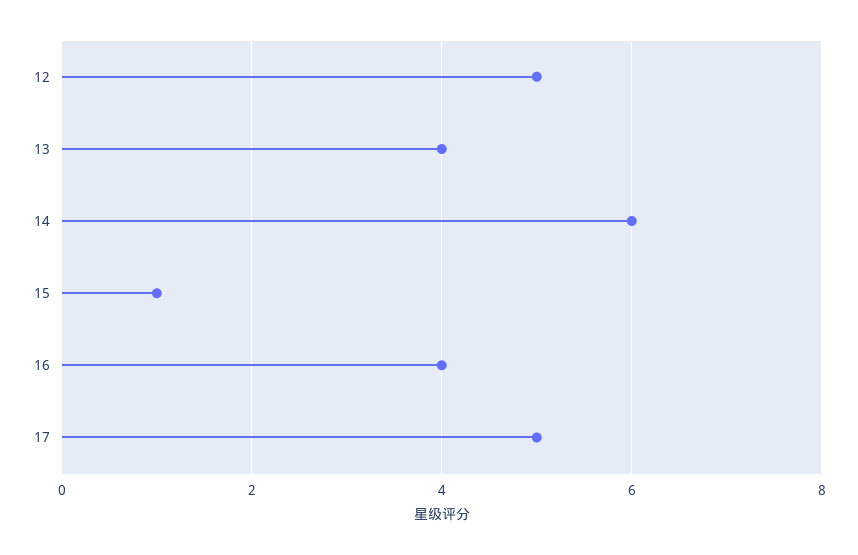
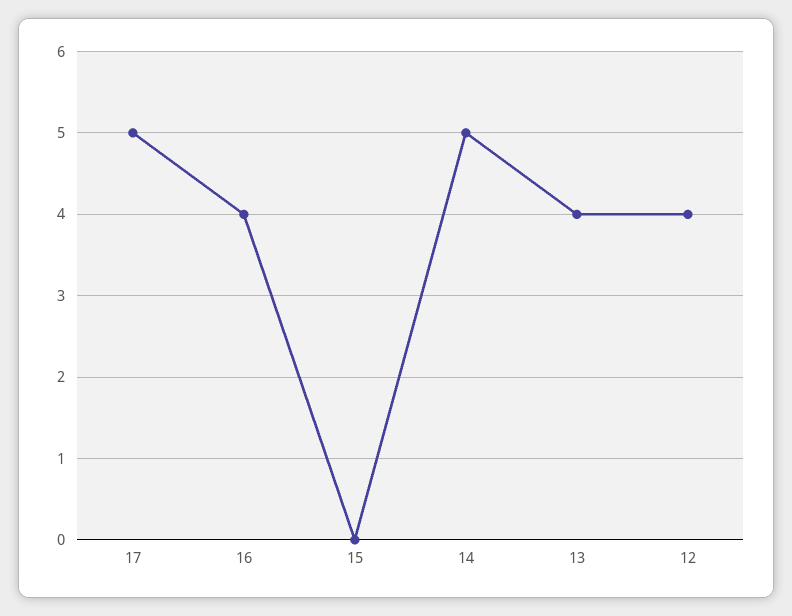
12: 5 -> 4
14: 6 -> 5
15: 1 -> 0

